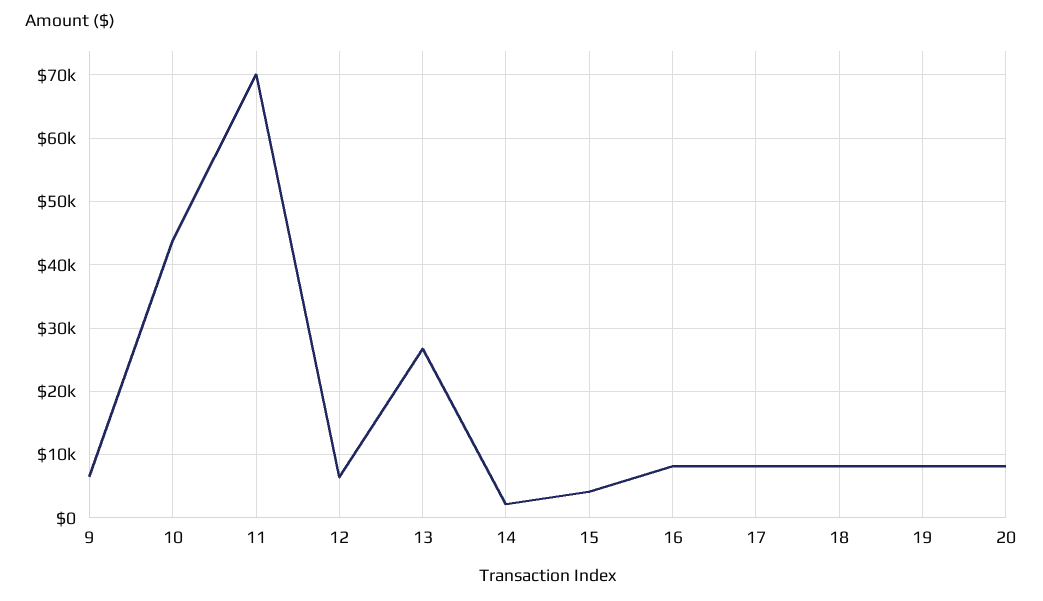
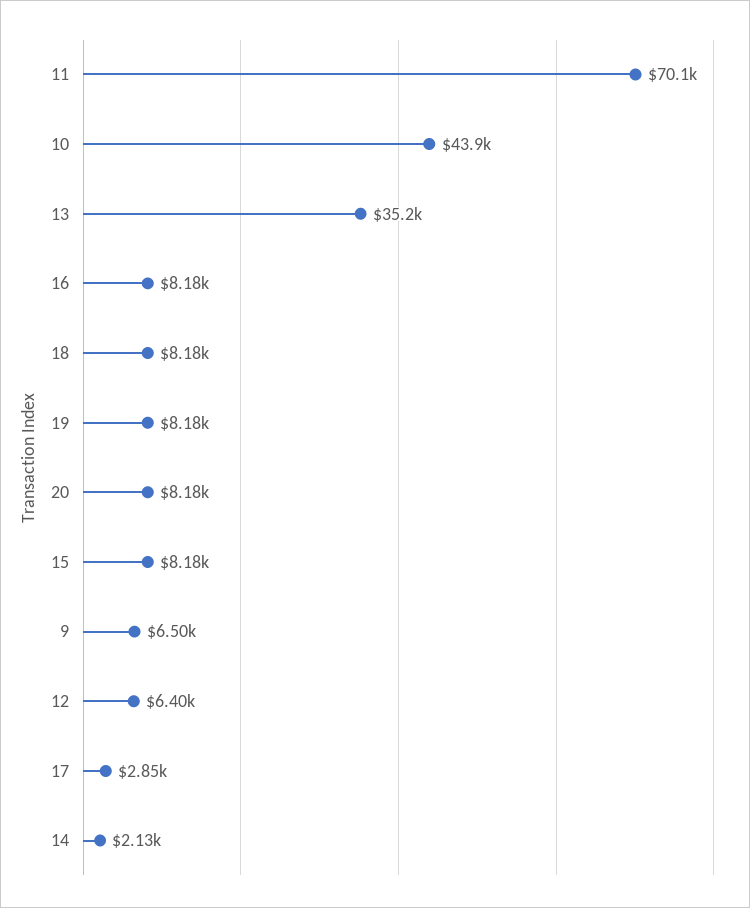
13: 27000 -> 35200
15: 4000 -> 8180
17: 8000 -> 2850

